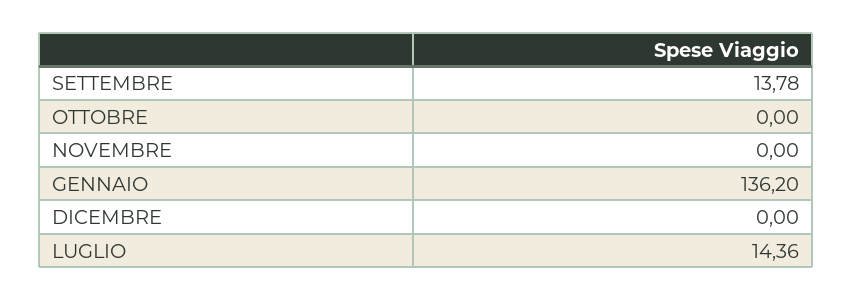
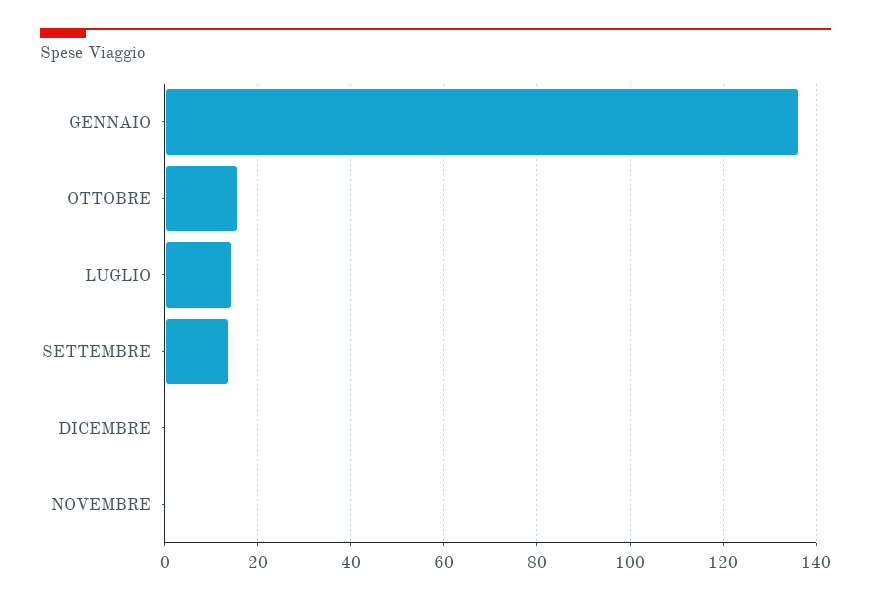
OTTOBRE: 0 -> 16

